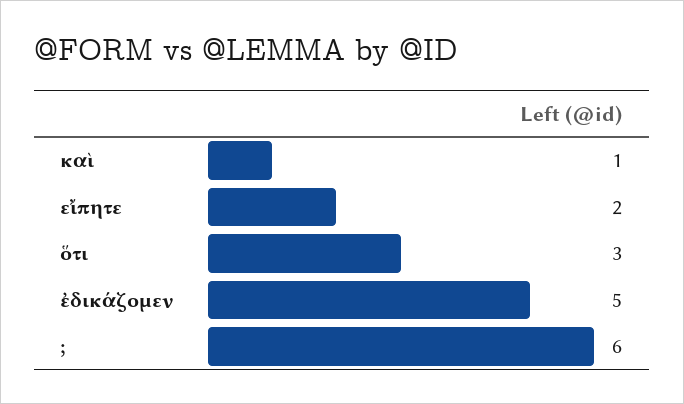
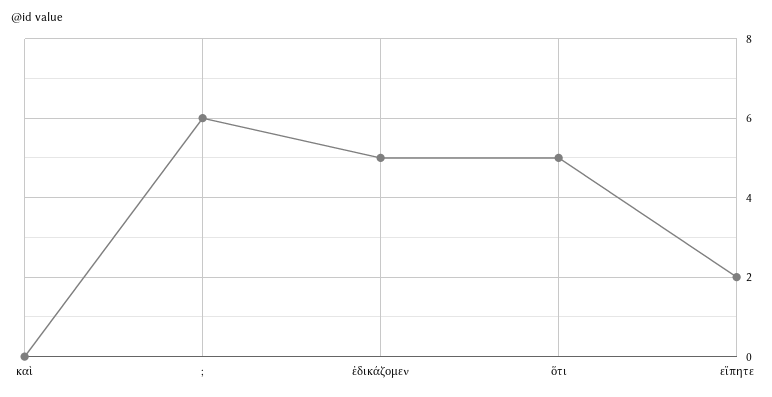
καὶ: 1 -> 0
ὅτι: 3 -> 5

